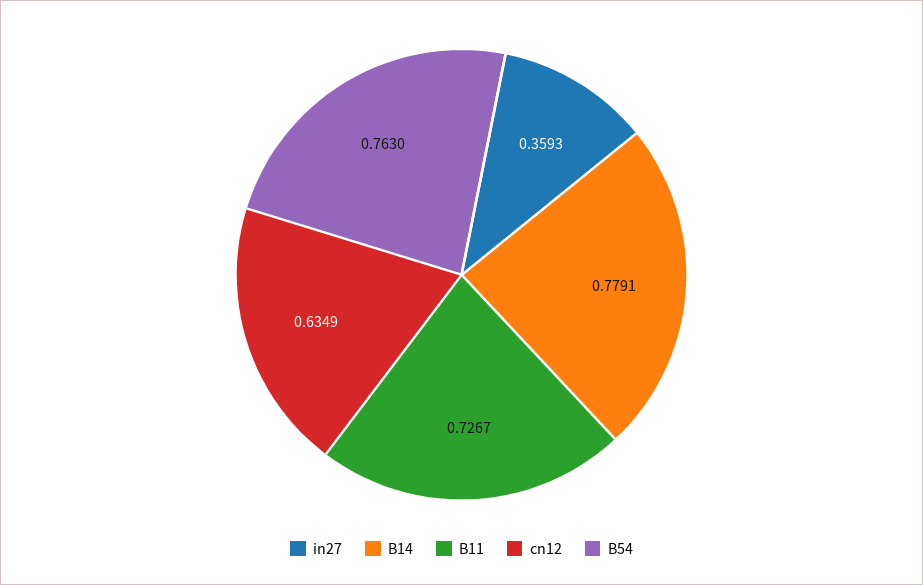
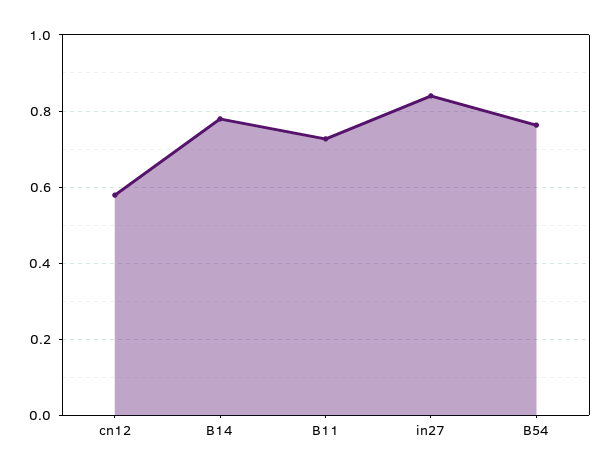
in27: 0.3593 -> 0.84
cn12: 0.6349 -> 0.58

